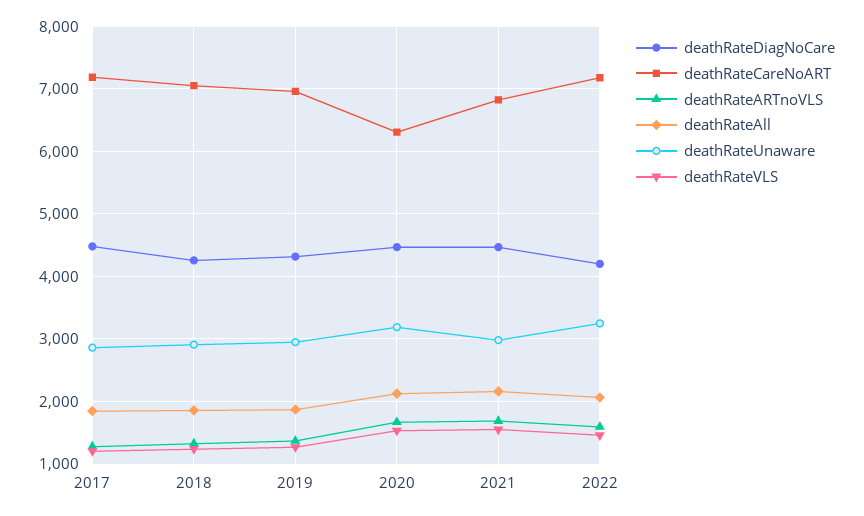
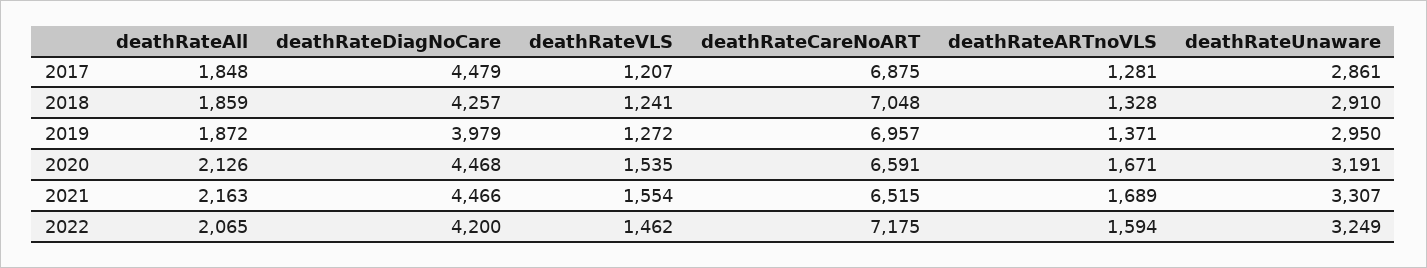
deathRateCareNoART, 2017: 7200 -> 6875
deathRateDiagNoCare, 2019: 4300 -> 3979
deathRateCareNoART, 2020: 6300 -> 6591
deathRateCareNoART, 2021: 6800 -> 6515
deathRateUnaware, 2021: 3000 -> 3307

